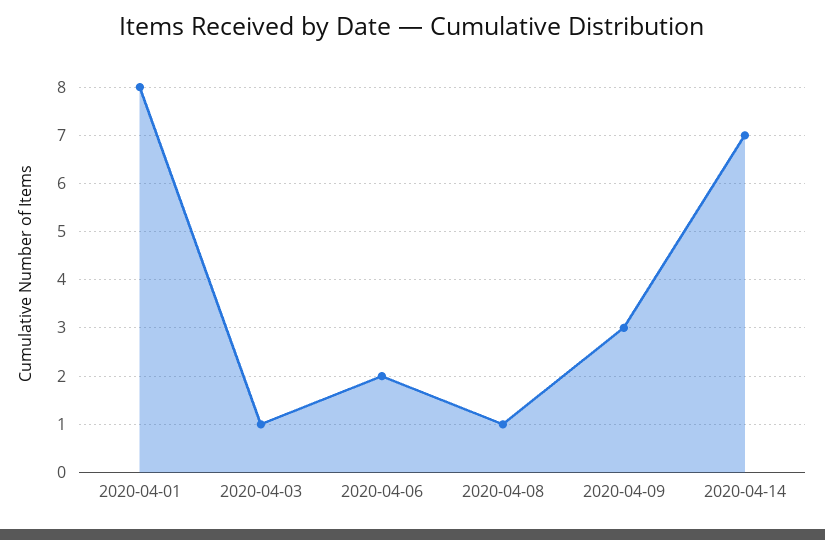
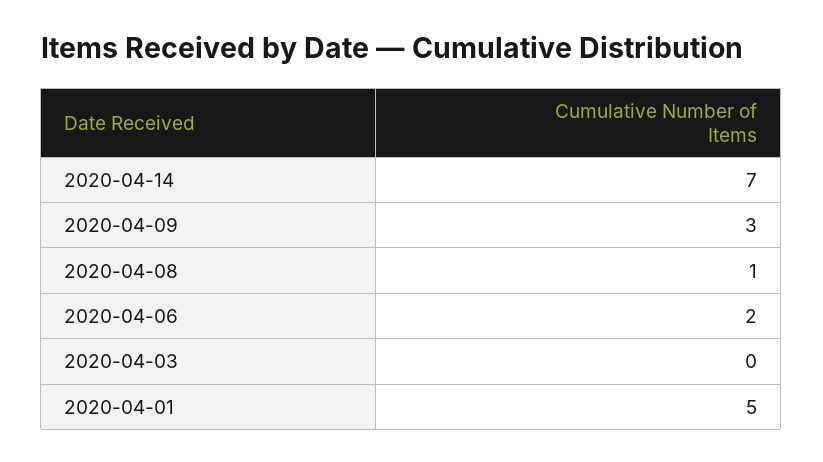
2020-04-01: 8 -> 5
2020-04-03: 1 -> 0

